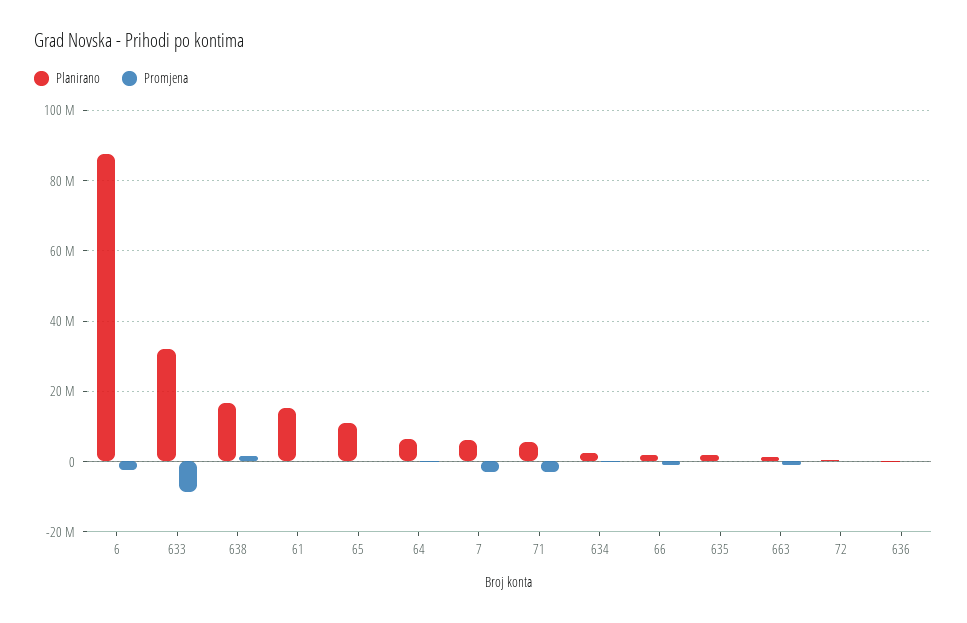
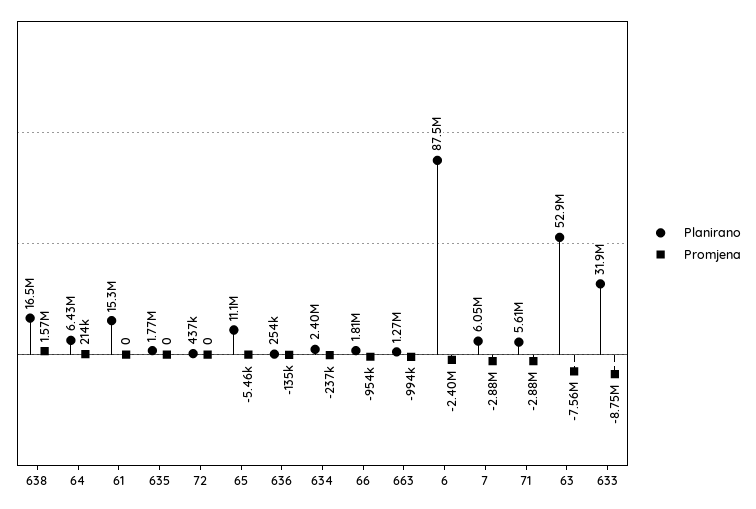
Planirano, 63: none -> 52900000
Promjena, 63: none -> -7560000

